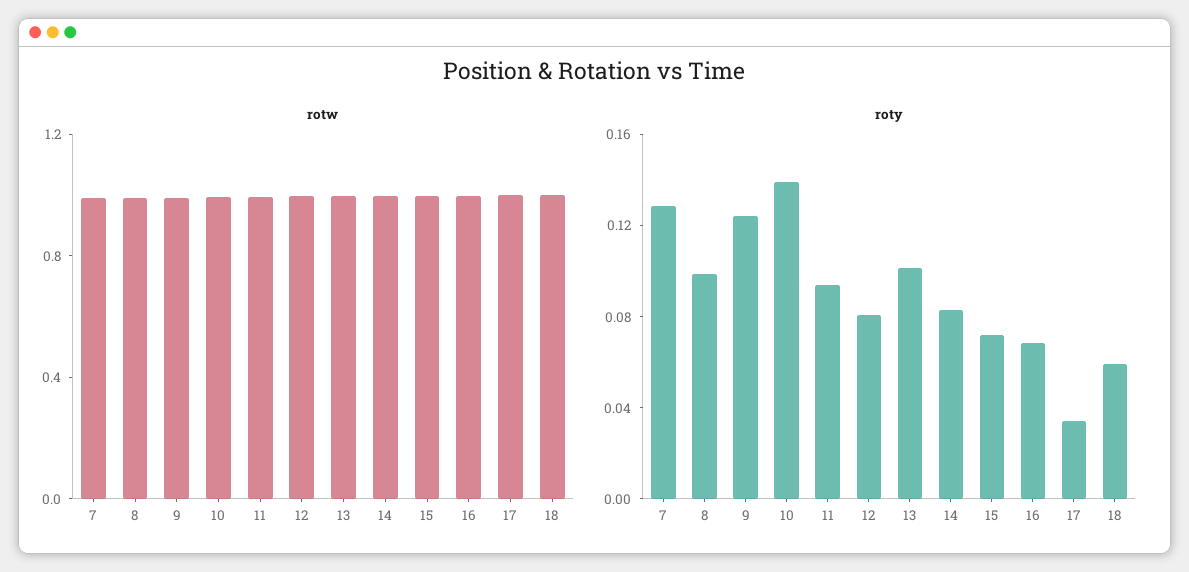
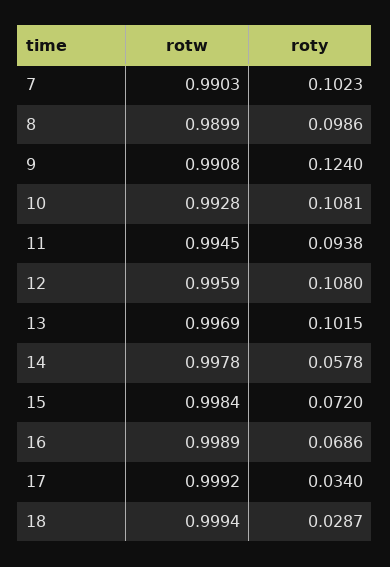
roty, 7: 0.13 -> 0.1023
roty, 10: 0.14 -> 0.1081
roty, 12: 0.08 -> 0.108
roty, 14: 0.08 -> 0.0578
roty, 18: 0.06 -> 0.0287

